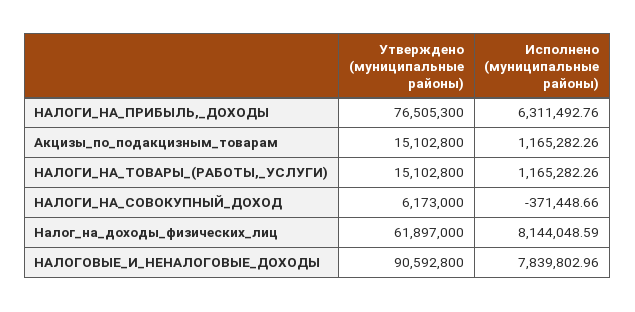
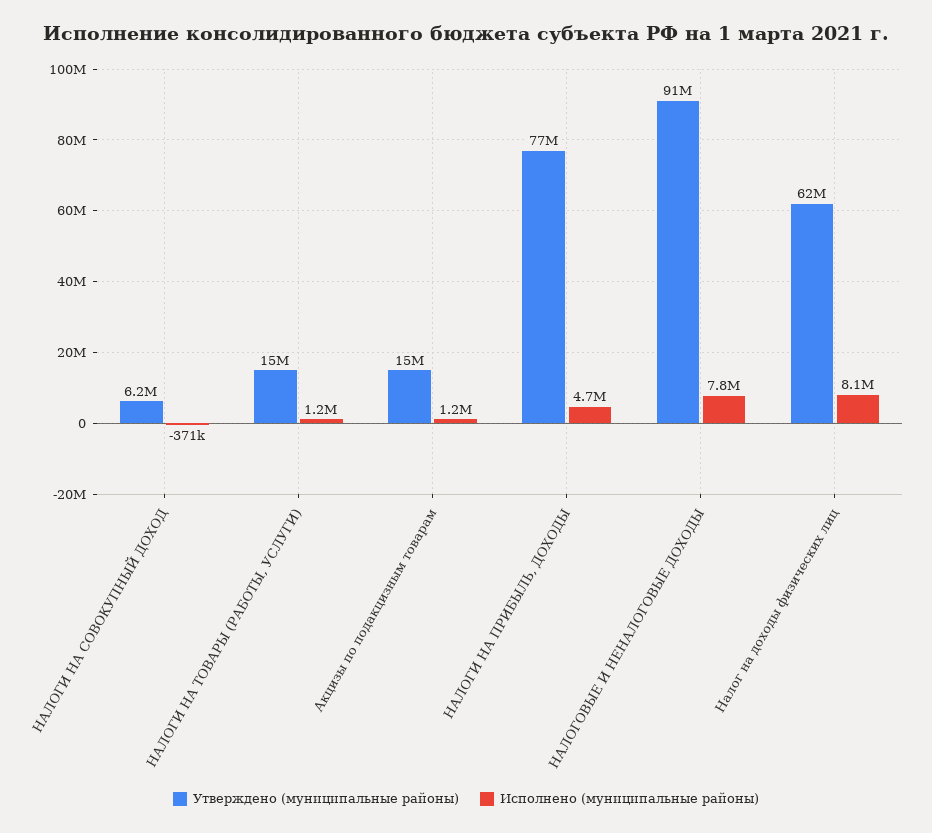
Исполнено (муниципальные районы), НАЛОГИ_НА_ПРИБЫЛЬ,_ДОХОДЫ: 6311492.76 -> 4700000

